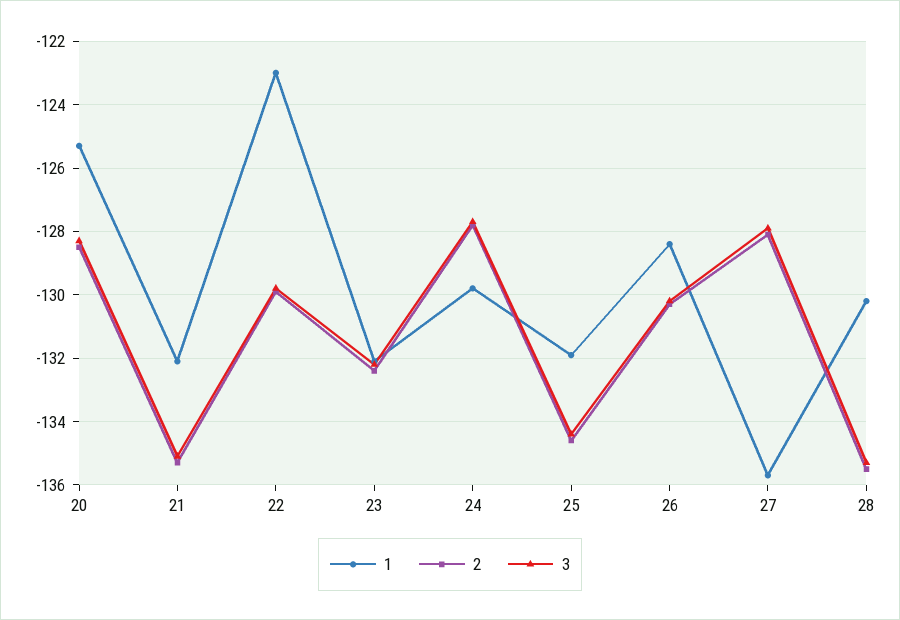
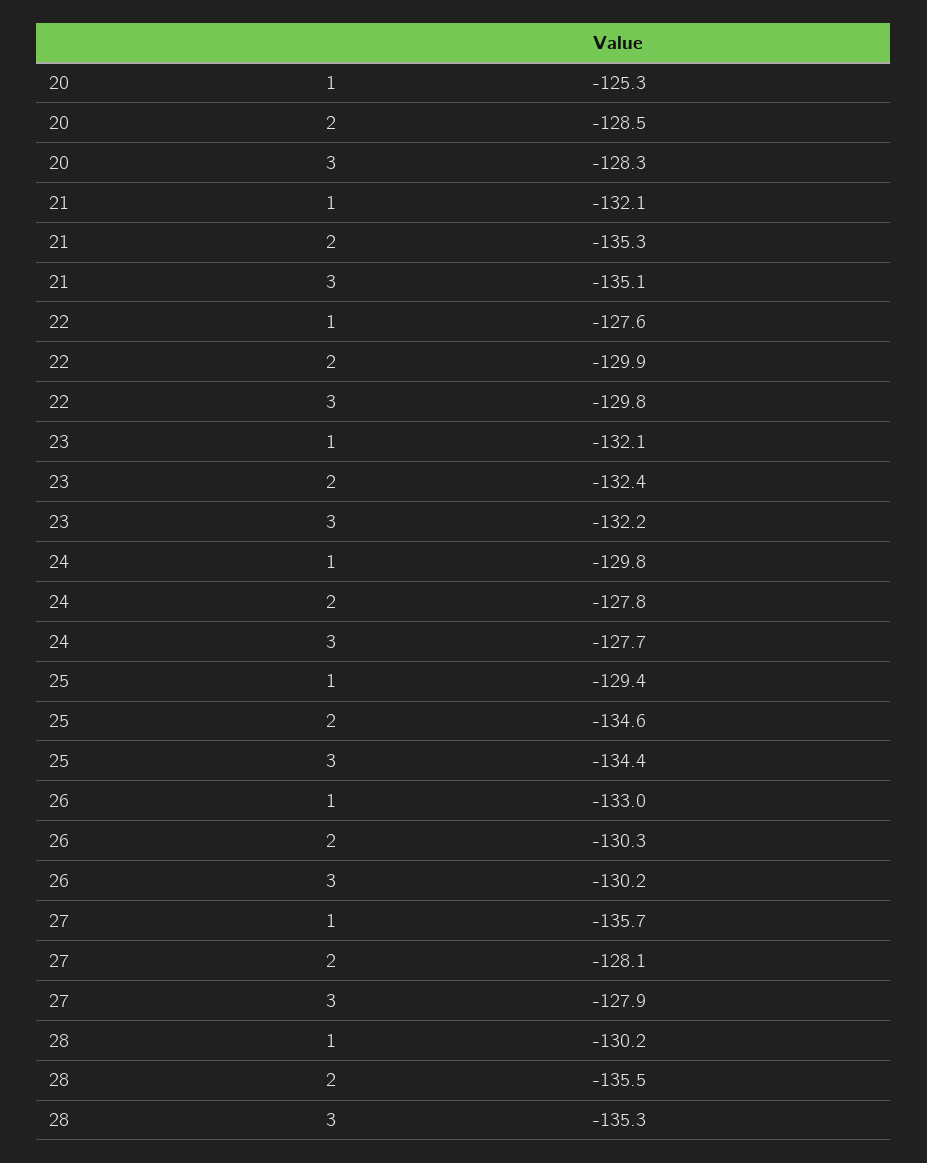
1, 22: -123 -> -127.6
1, 25: -132 -> -129.4
1, 26: -128.5 -> -133

